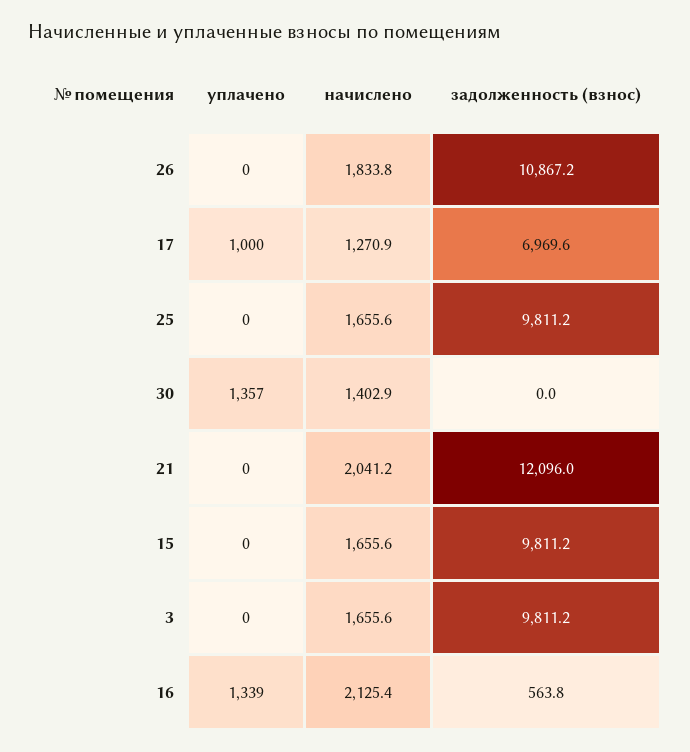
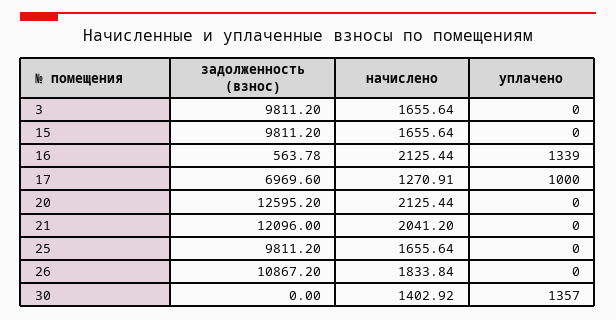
задолженность (взнос), 20: none -> 12595.2
начислено, 20: none -> 2125.44
уплачено, 20: none -> 0

